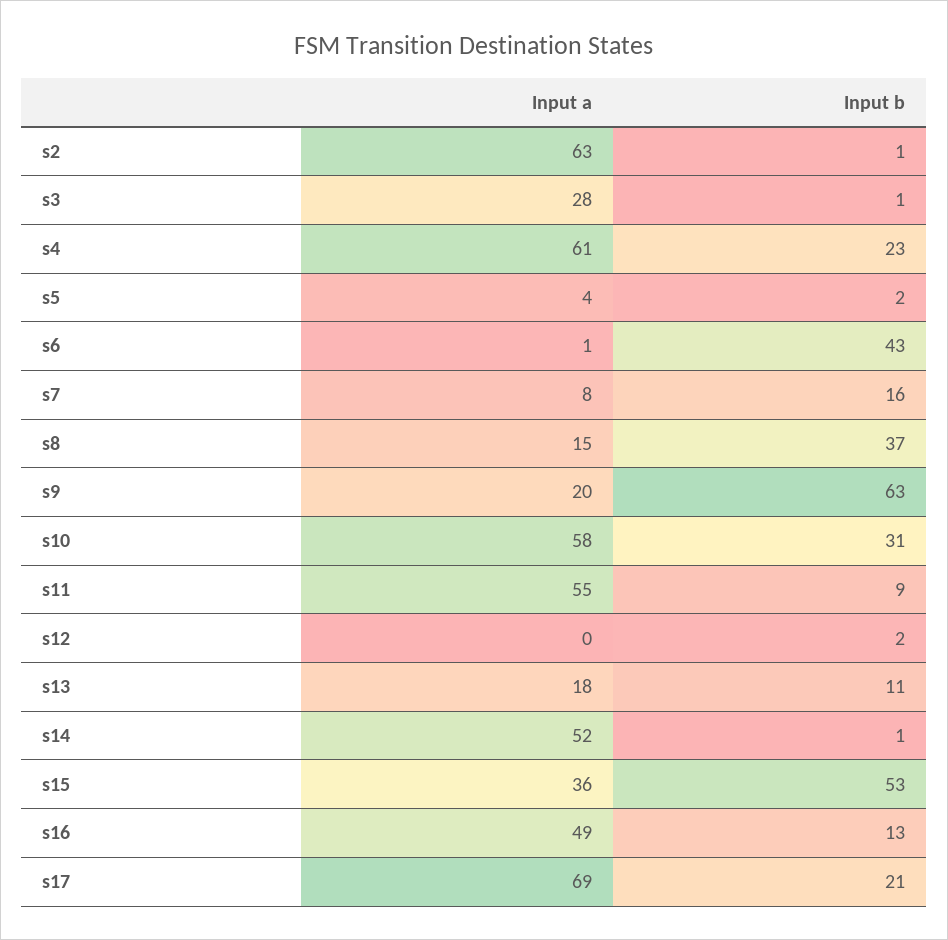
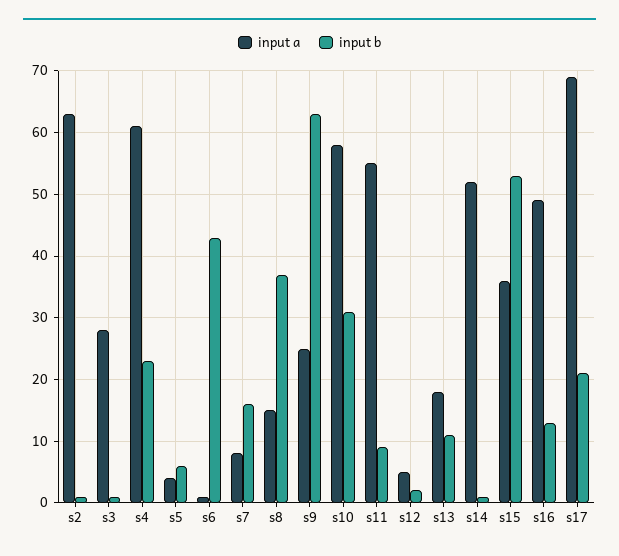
Input b, s5: 2 -> 6
Input a, s9: 20 -> 25
Input a, s12: 0 -> 5

